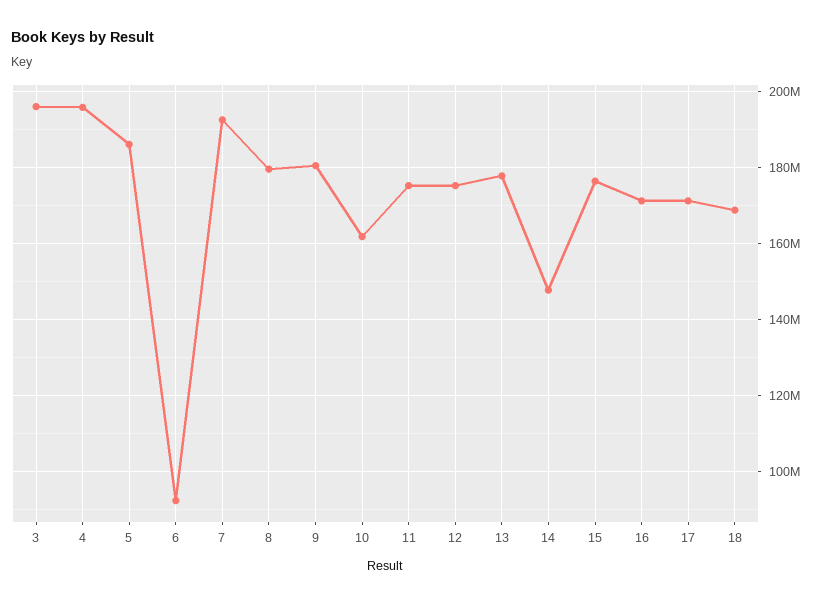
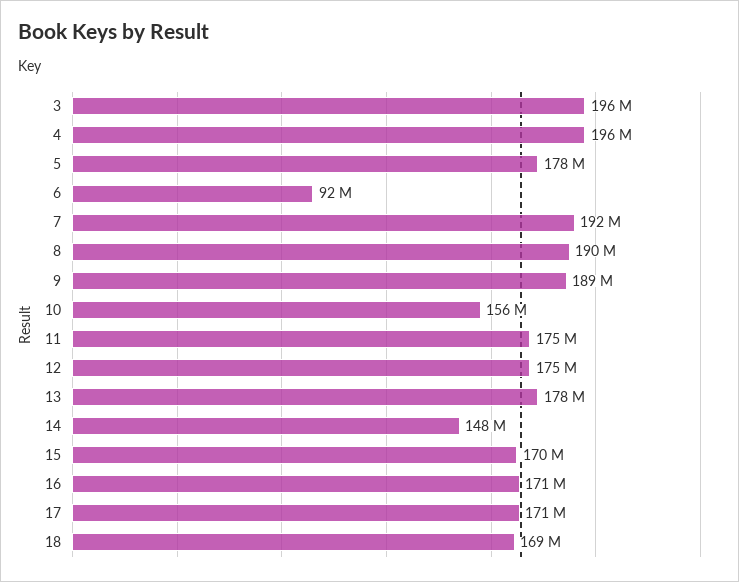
5: 186000000 -> 178000000
8: 180000000 -> 190000000
9: 180000000 -> 189000000
10: 162000000 -> 156000000
15: 176000000 -> 170000000

